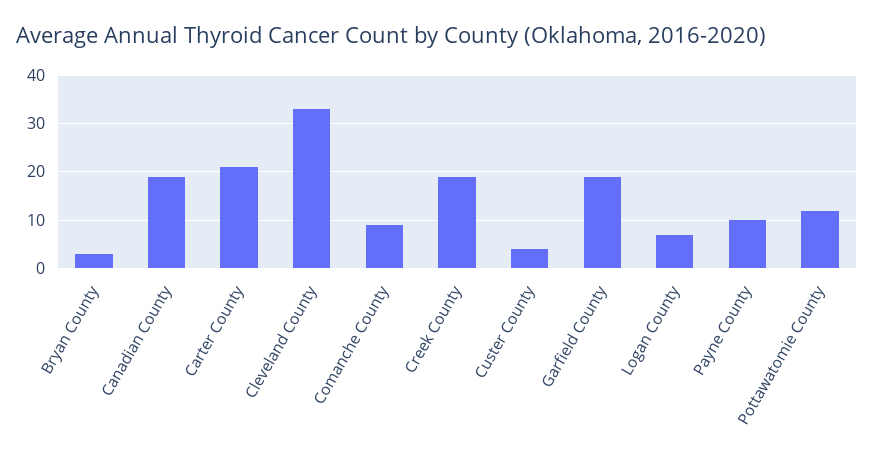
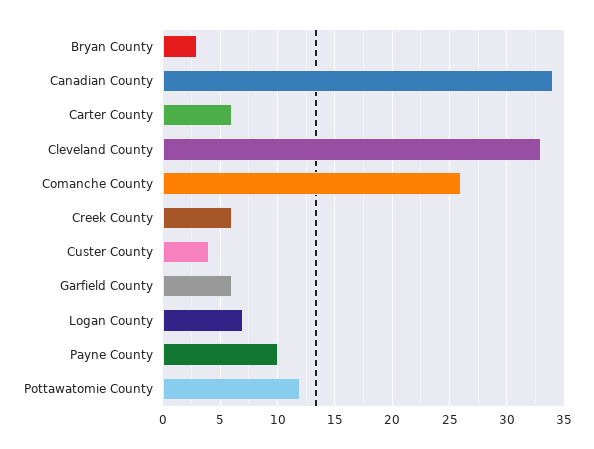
Canadian County: 20 -> 34
Carter County: 20 -> 6
Comanche County: 10 -> 26
Creek County: 20 -> 6
Garfield County: 20 -> 6

